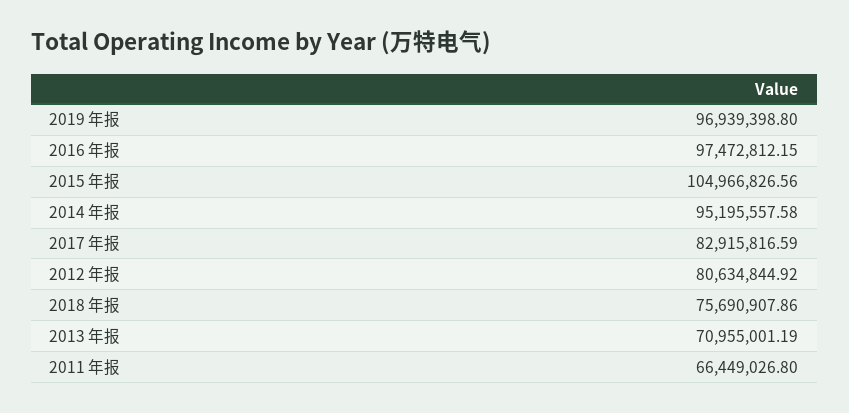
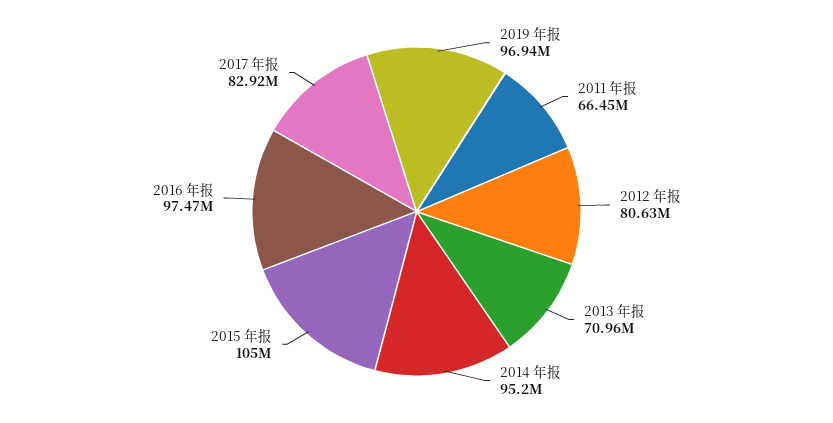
2018 年报: 75690907.86 -> none

